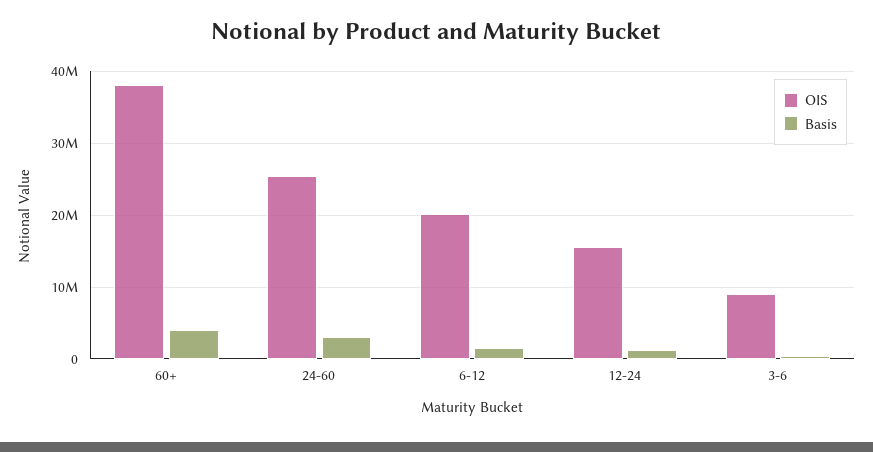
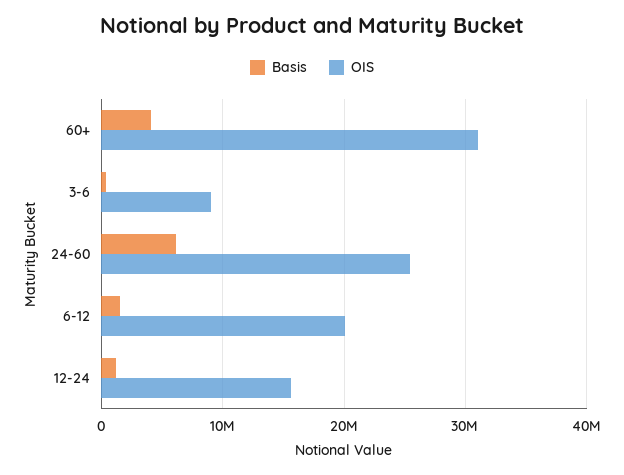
OIS, 60+: 38000000 -> 31000000
Basis, 24-60: 3000000 -> 6000000

